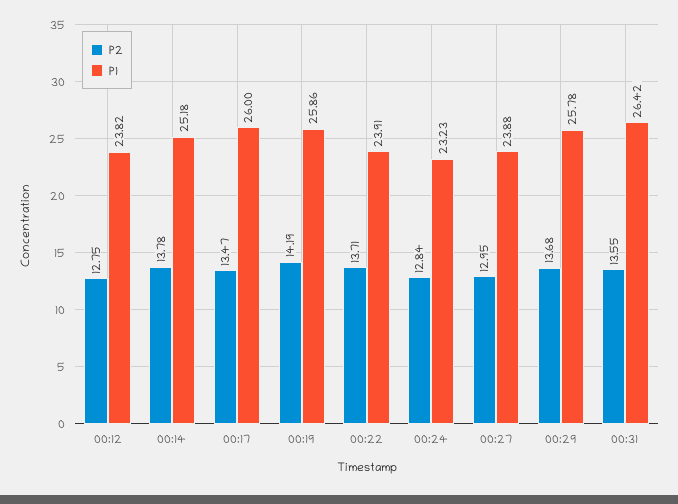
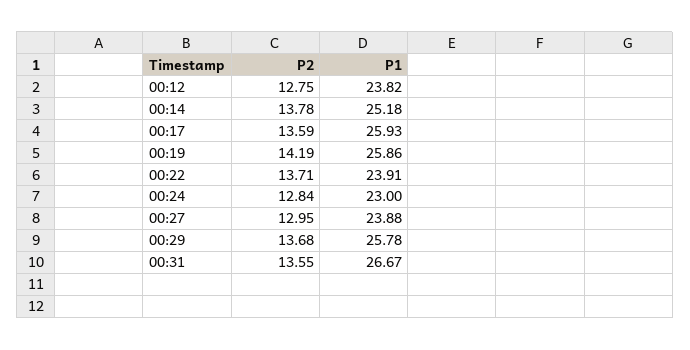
P2, 00:17: 13.47 -> 13.59
P1, 00:17: 26 -> 25.93
P1, 00:24: 23.23 -> 23
P1, 00:31: 26.42 -> 26.67

